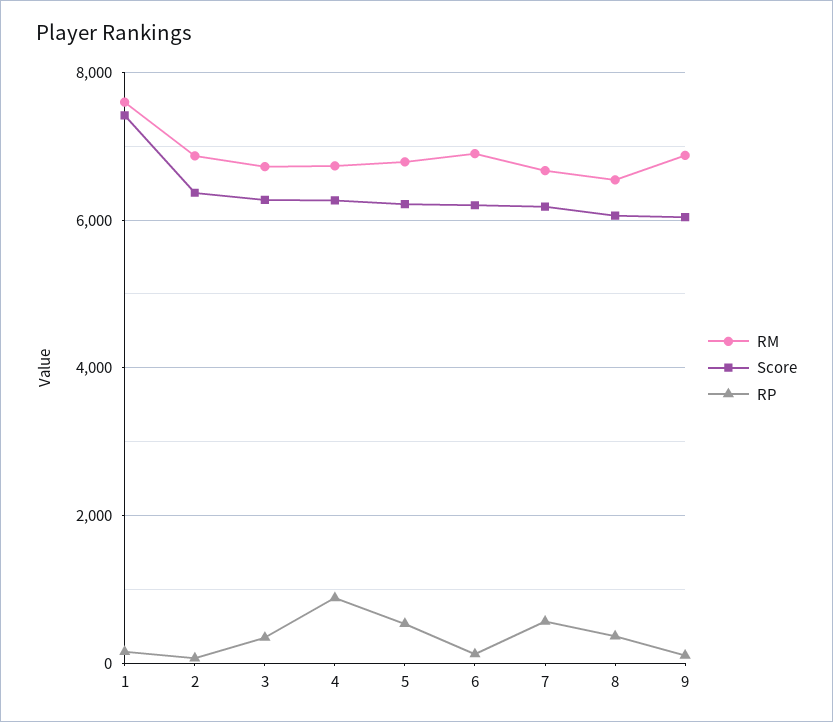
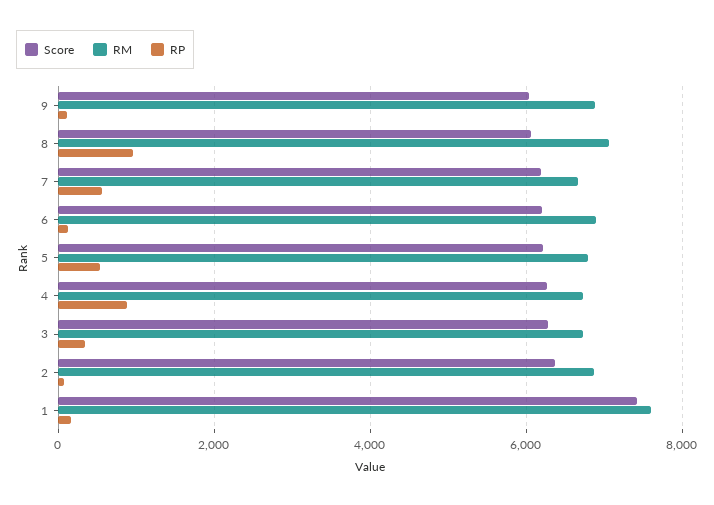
RM, 8: 6600 -> 7000
RP, 8: 400 -> 1000

